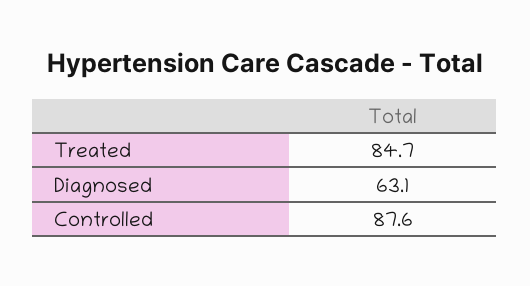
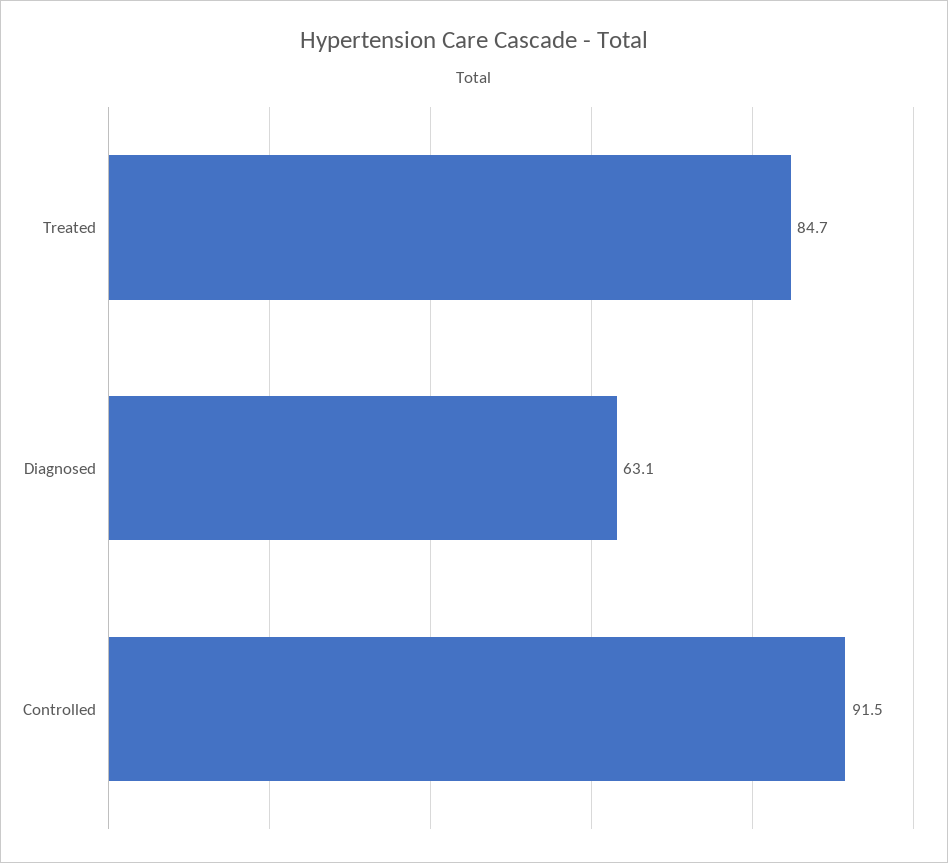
Controlled: 87.6 -> 91.5

